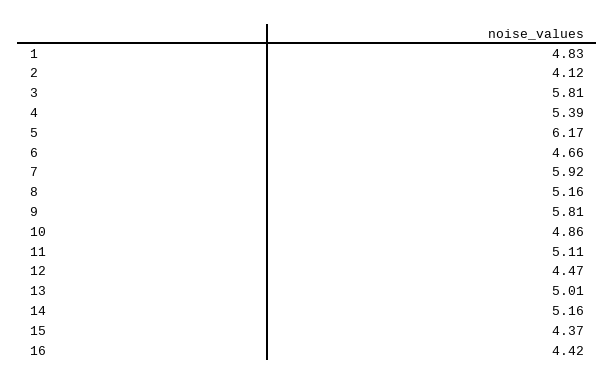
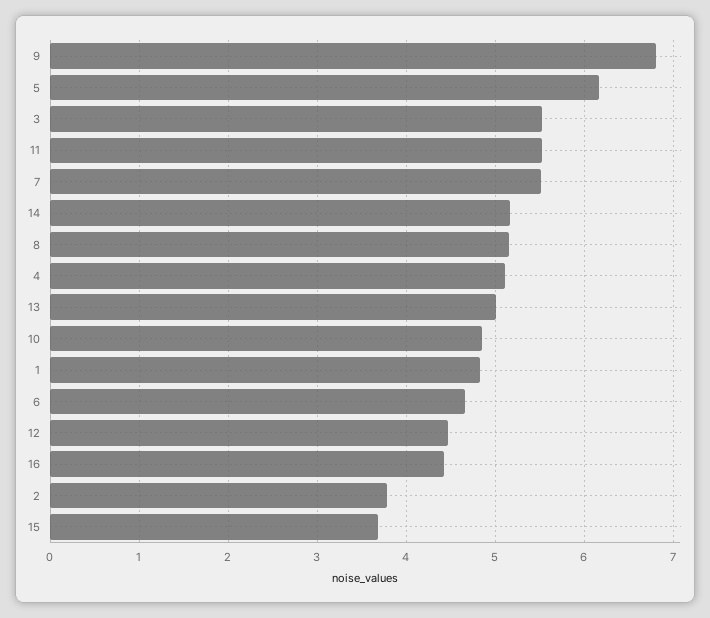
2: 4.12 -> 3.8
3: 5.81 -> 5.5
4: 5.39 -> 5.1
7: 5.92 -> 5.5
9: 5.81 -> 6.8
11: 5.11 -> 5.5
15: 4.37 -> 3.7

